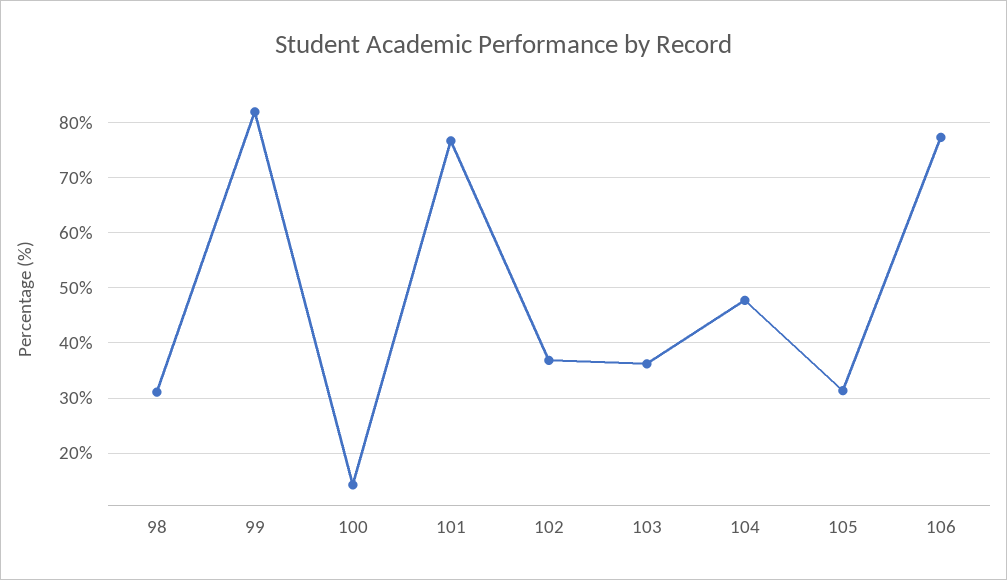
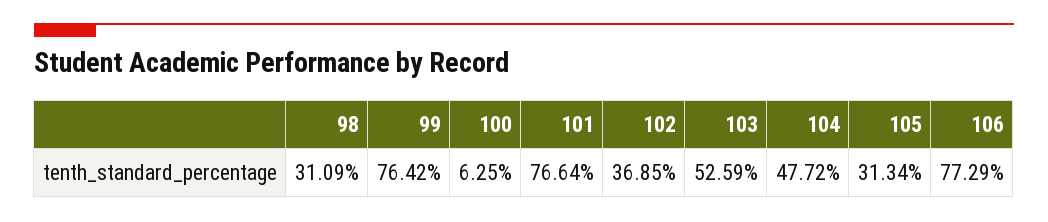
99: 82 -> 76.42
100: 14 -> 6.25
103: 36 -> 52.59

